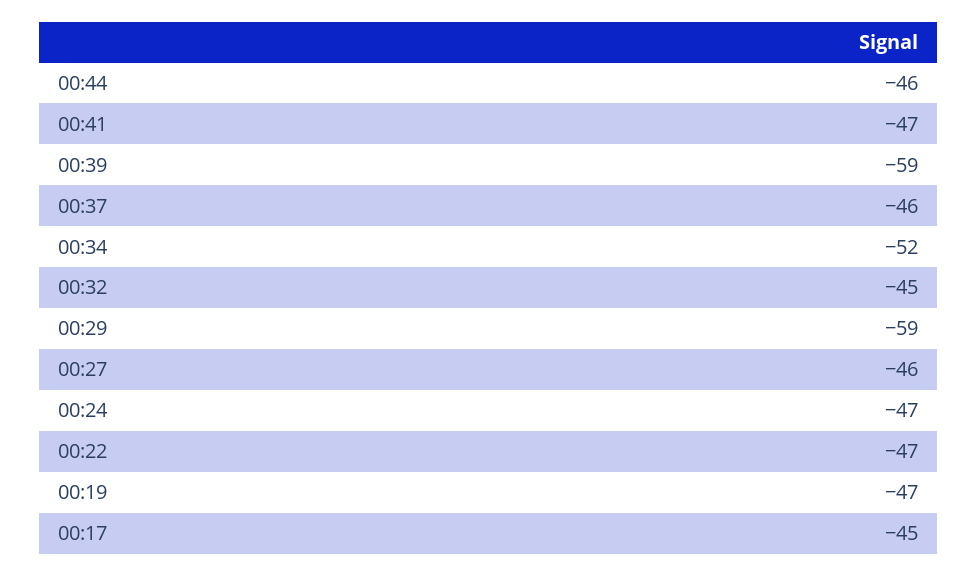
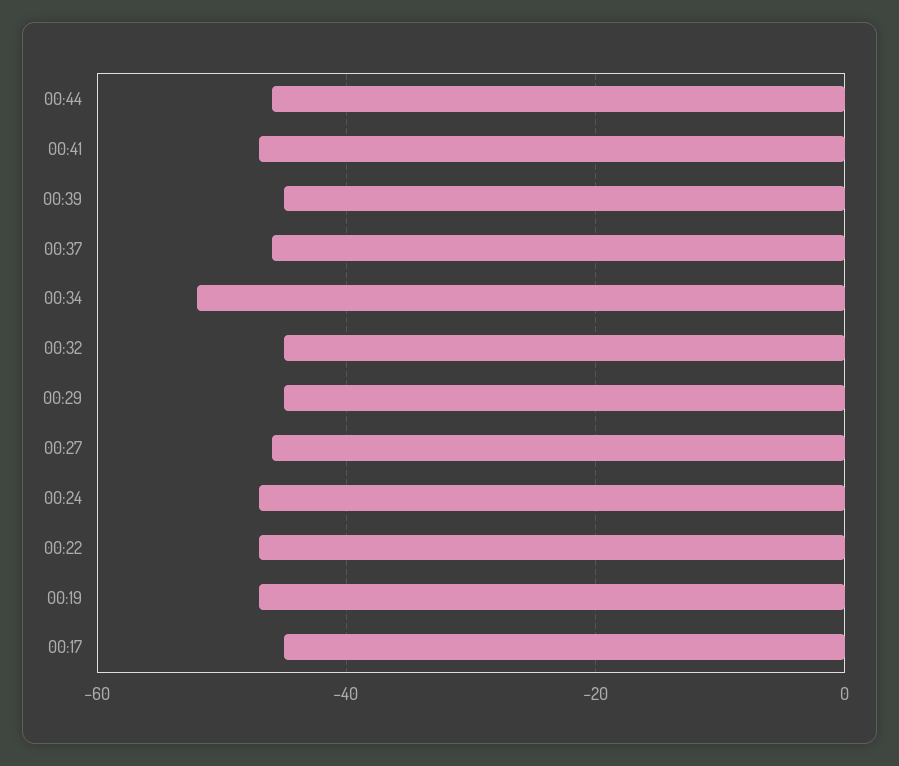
00:39: -59 -> -45
00:29: -59 -> -45

